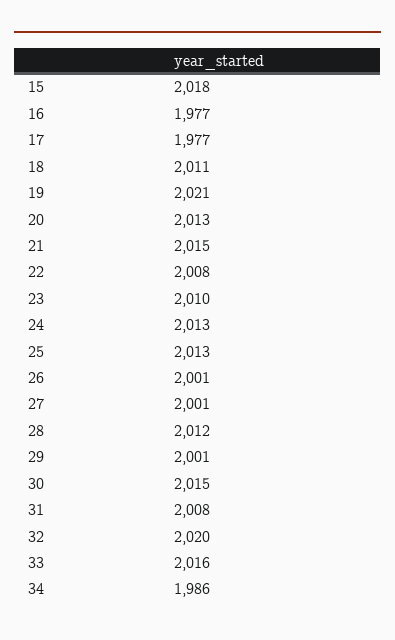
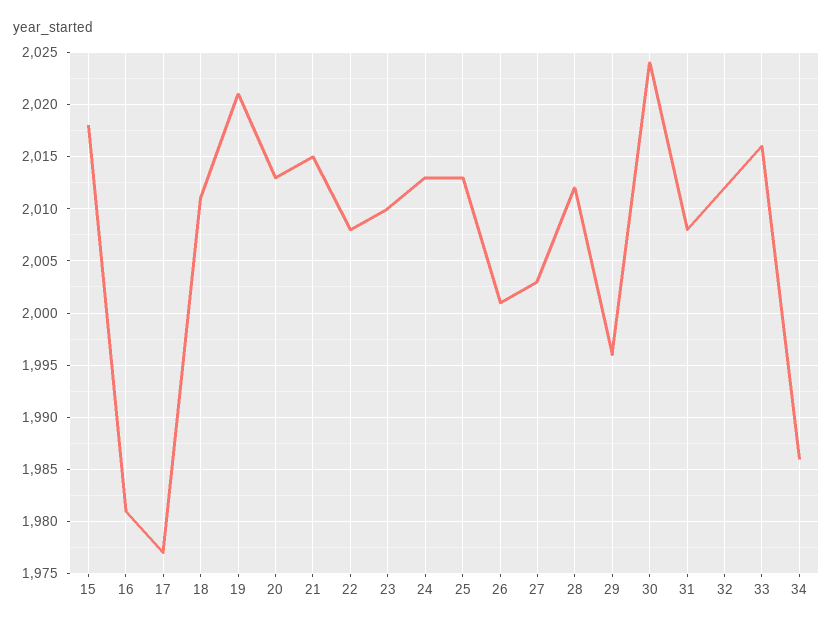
16: 1977 -> 1981
27: 2001 -> 2003
29: 2001 -> 1996
30: 2015 -> 2024
32: 2020 -> 2012

